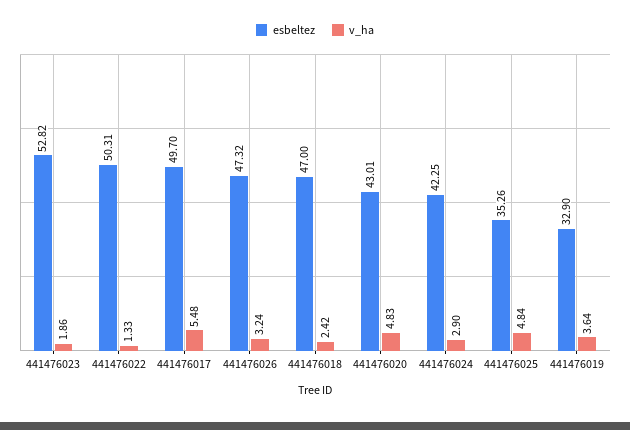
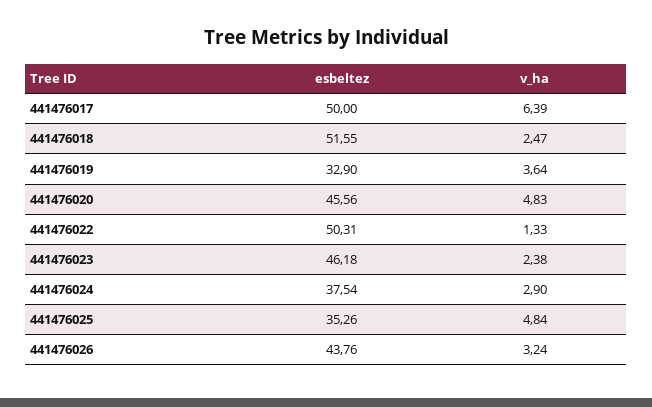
esbeltez, 441476023: 52.82 -> 46.18
v_ha, 441476023: 1.86 -> 2.38
esbeltez, 441476017: 49.7 -> 50
v_ha, 441476017: 5.48 -> 6.39
esbeltez, 441476026: 47.32 -> 43.76
esbeltez, 441476018: 47 -> 51.55
v_ha, 441476018: 2.42 -> 2.47
esbeltez, 441476020: 43.01 -> 45.56
esbeltez, 441476024: 42.25 -> 37.54

